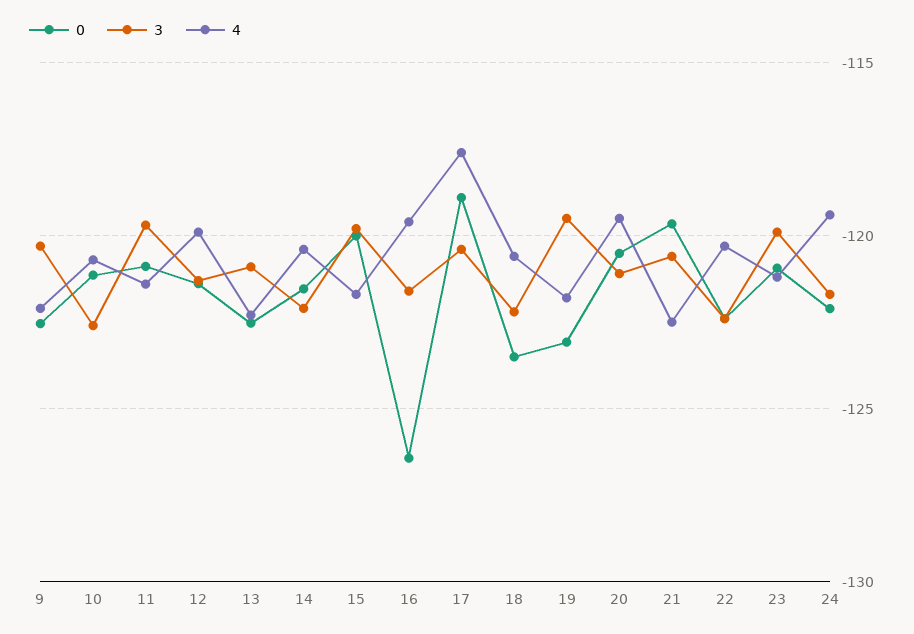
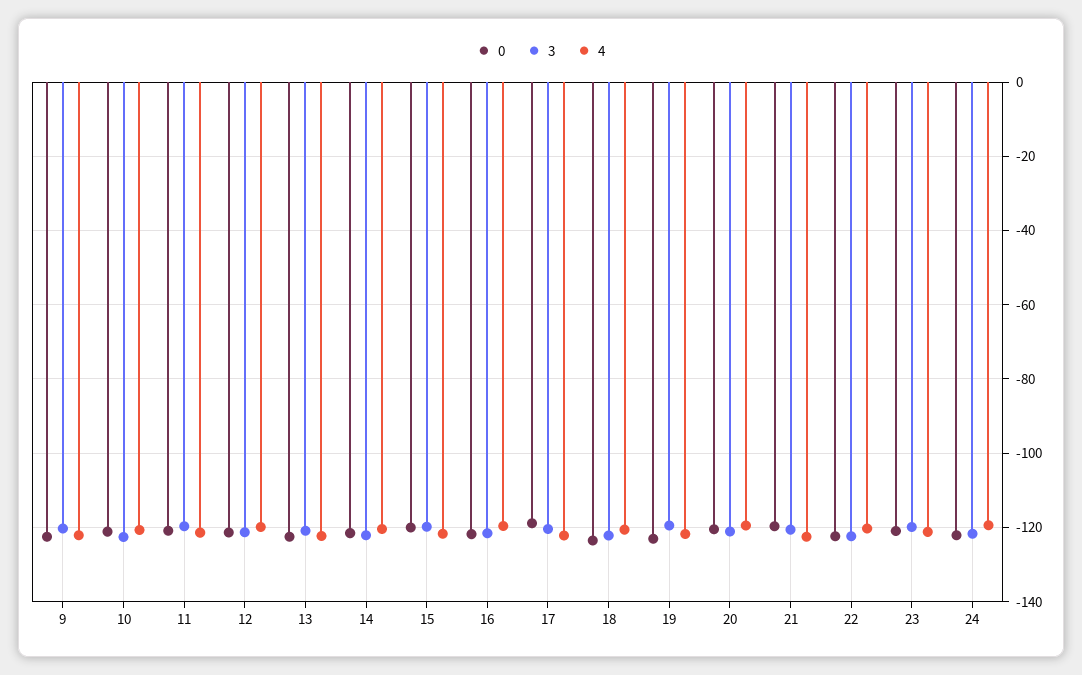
0, 16: -126.5 -> -122
4, 17: -117.5 -> -122

